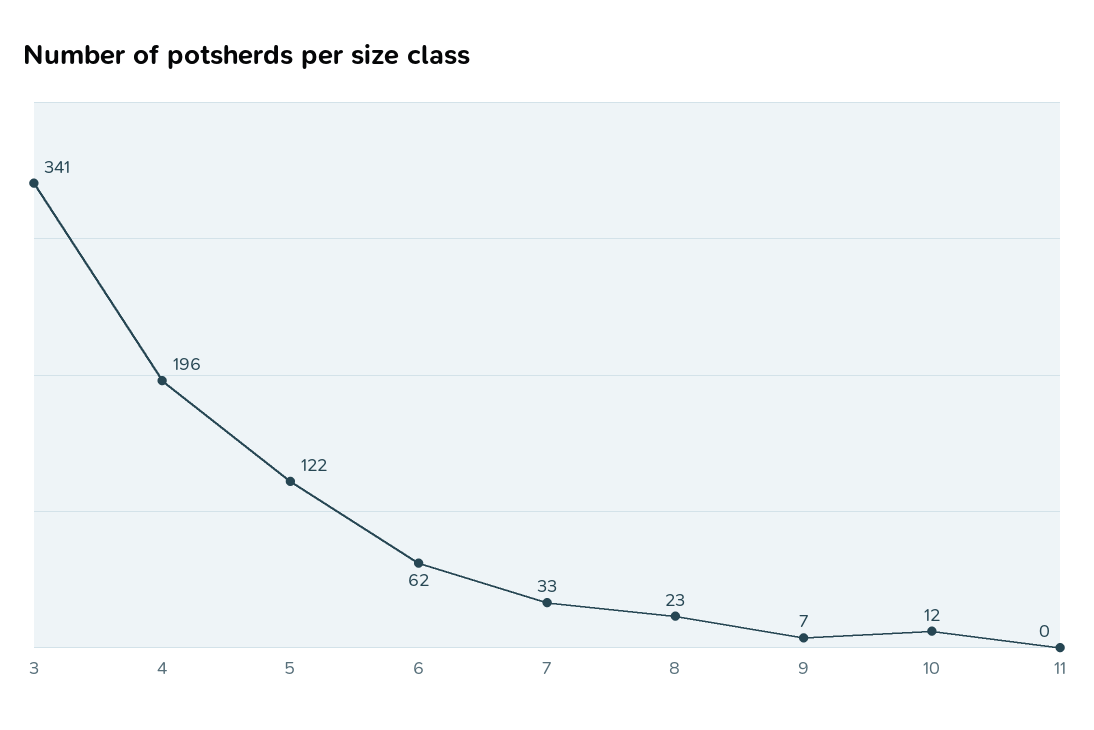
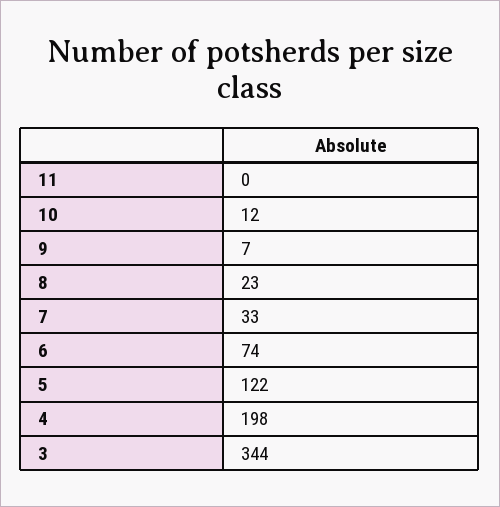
3: 341 -> 344
4: 196 -> 198
6: 62 -> 74

